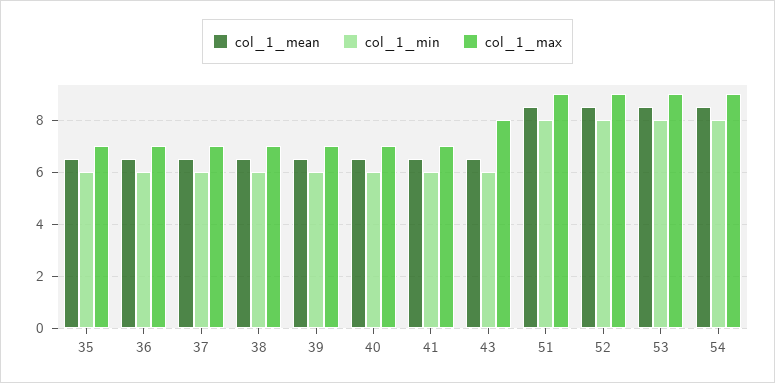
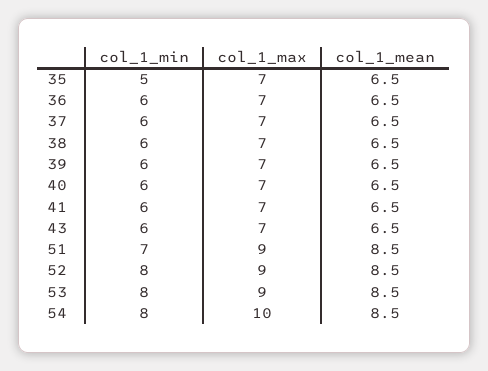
col_1_min, 35: 6 -> 5
col_1_max, 43: 8 -> 7
col_1_min, 51: 8 -> 7
col_1_max, 54: 9 -> 10

